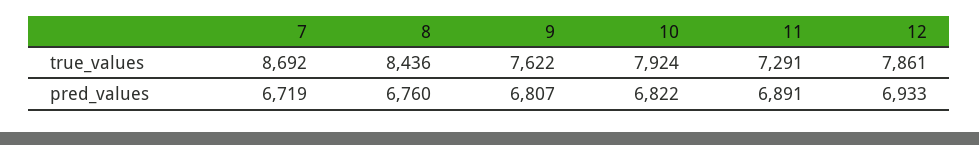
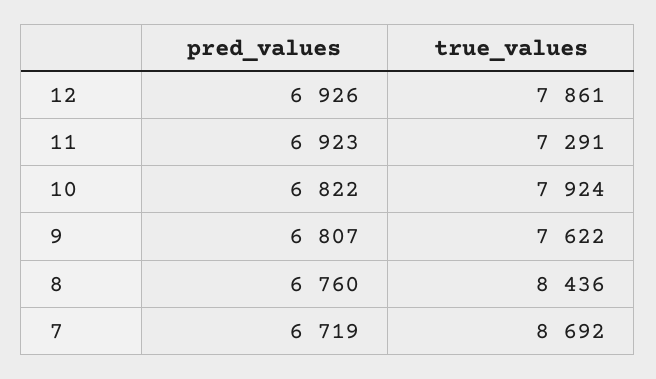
11, pred_values: 6891 -> 6923
12, pred_values: 6933 -> 6926

